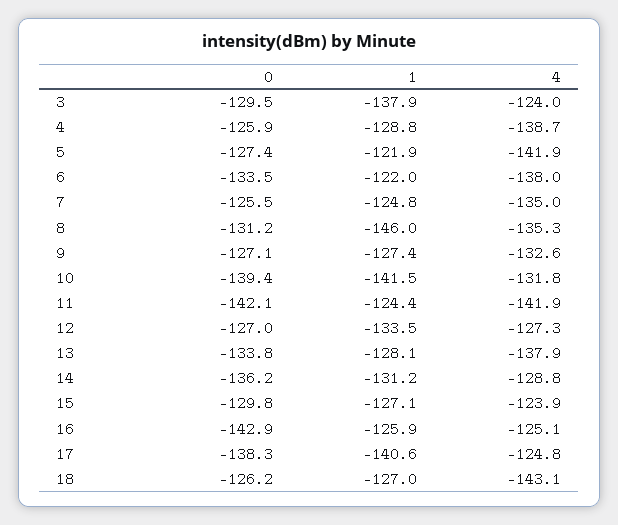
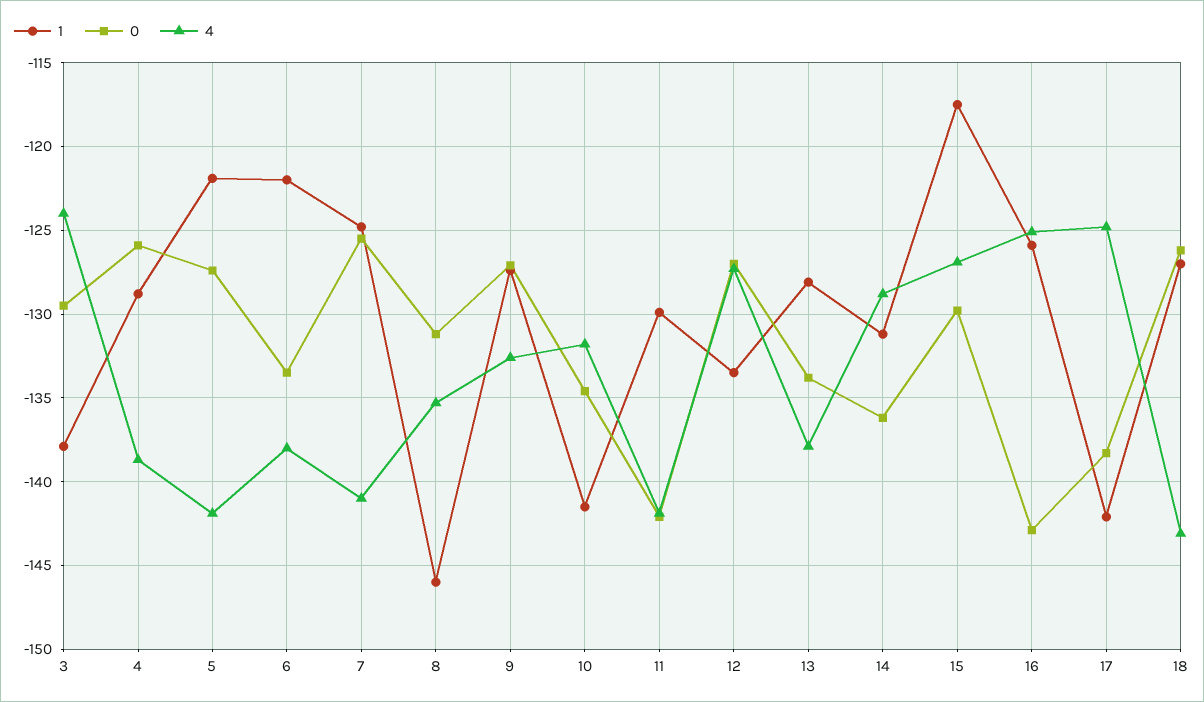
4, 7: -135 -> -141
0, 10: -139.4 -> -134.5
1, 11: -124.4 -> -130
1, 15: -127.1 -> -117.5
4, 15: -123.9 -> -127
1, 17: -140.6 -> -142

